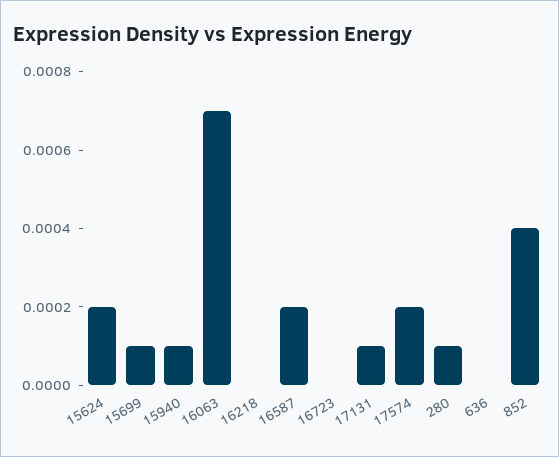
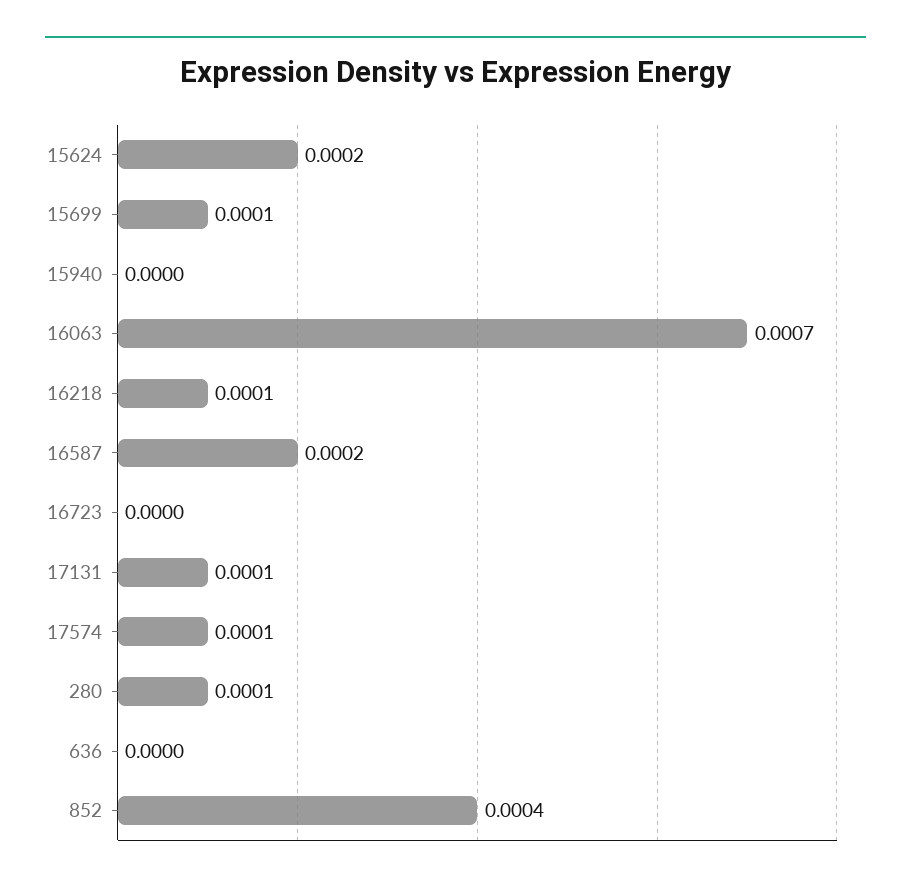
15940: 0.0001 -> 0
16218: 0 -> 0.0001
17574: 0.0002 -> 0.0001

